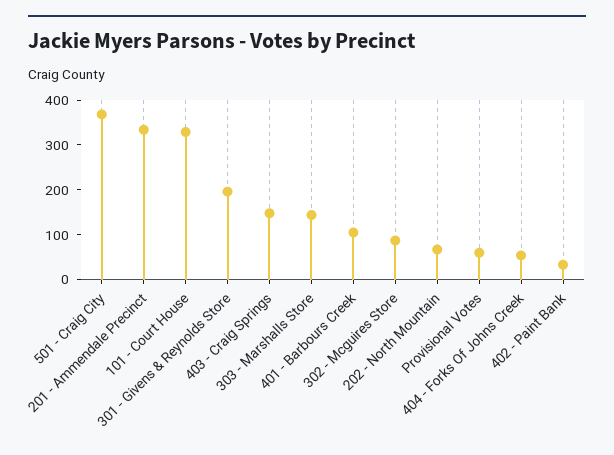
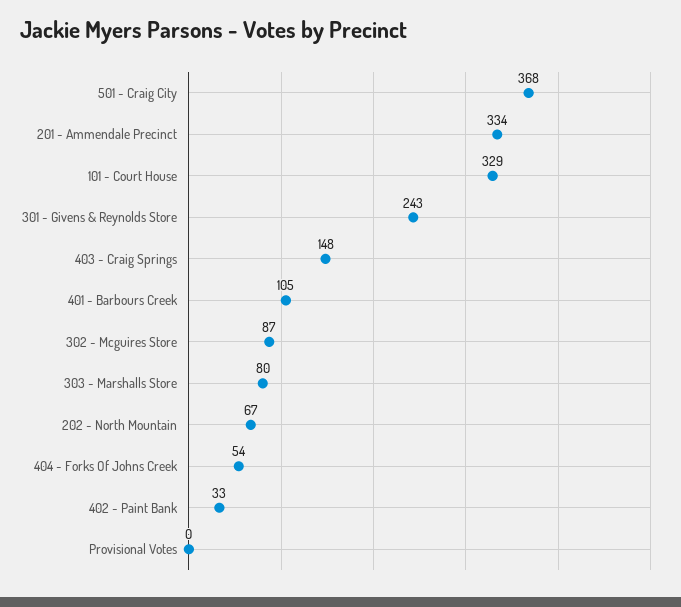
301 - Givens & Reynolds Store: 200 -> 243
303 - Marshalls Store: 140 -> 80
Provisional Votes: 60 -> 0

